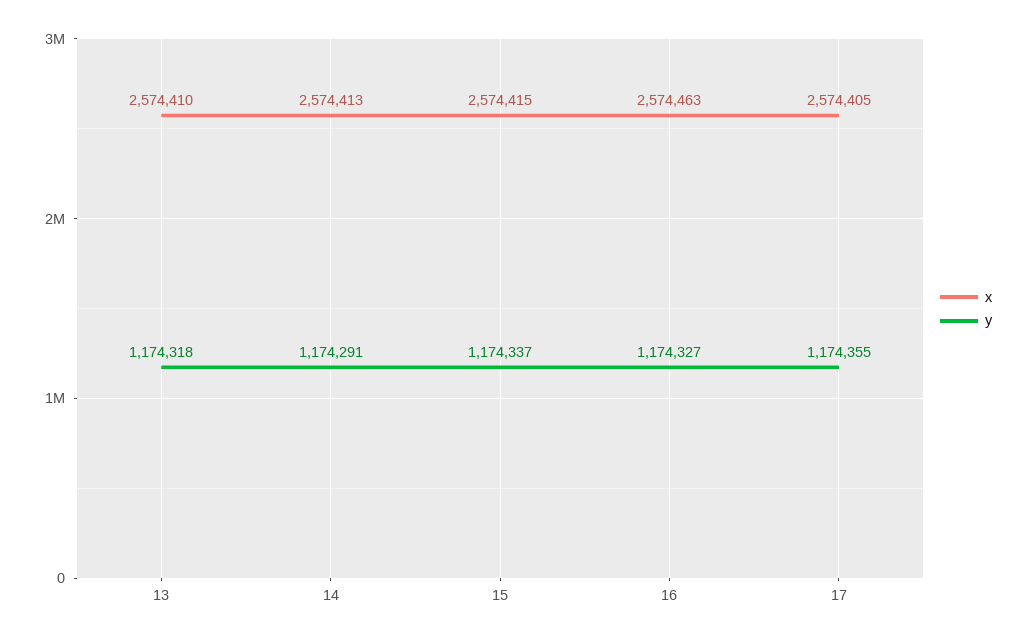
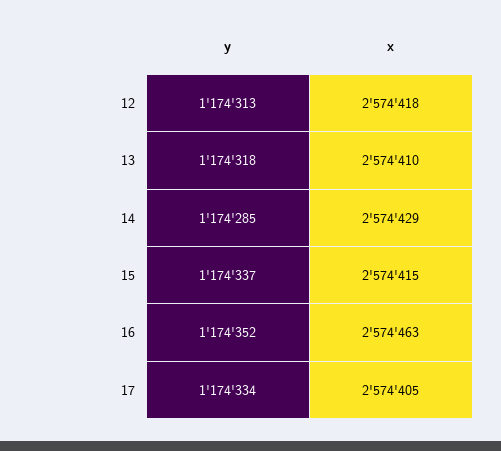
x, 14: 2574413 -> 2574429
y, 14: 1174291 -> 1174285
y, 16: 1174327 -> 1174352
y, 17: 1174355 -> 1174334
y, 12: none -> 1174313
x, 12: none -> 2574418

